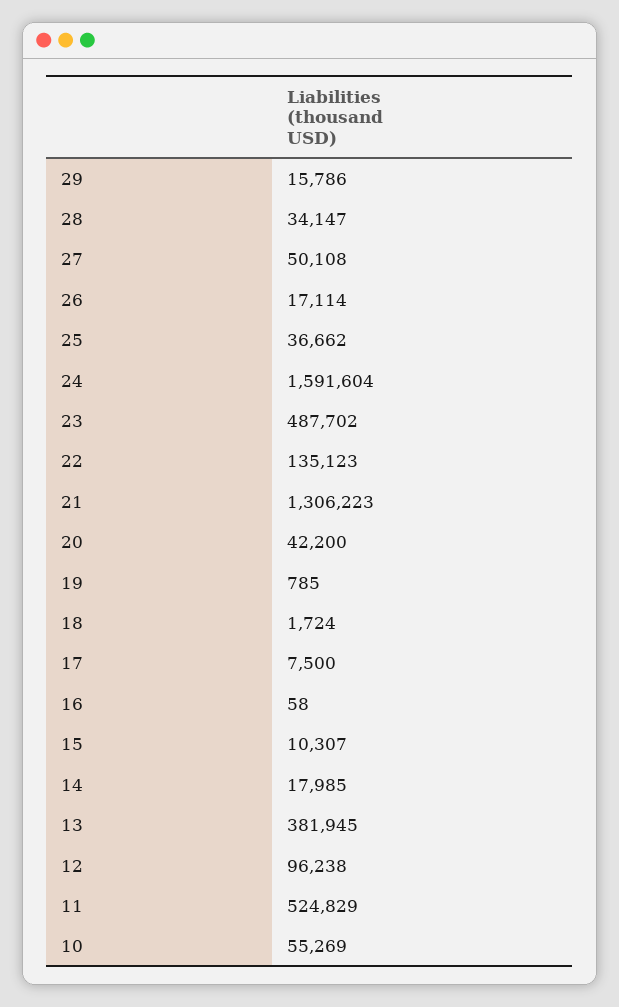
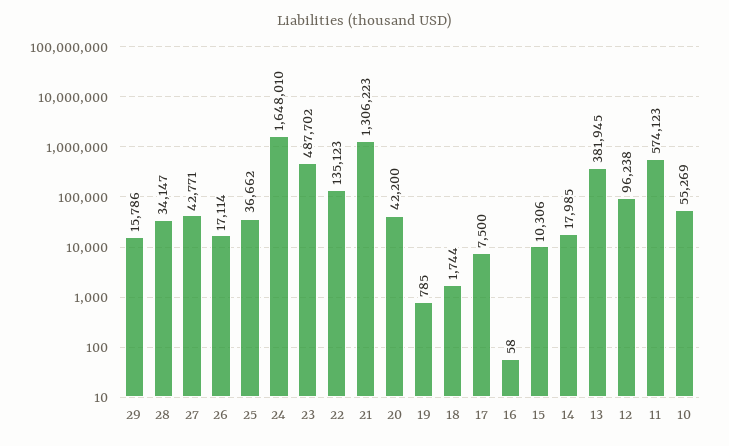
27: 50108 -> 42771
24: 1591604 -> 1648010
18: 1724 -> 1744
15: 10307 -> 10306
11: 524829 -> 574123

